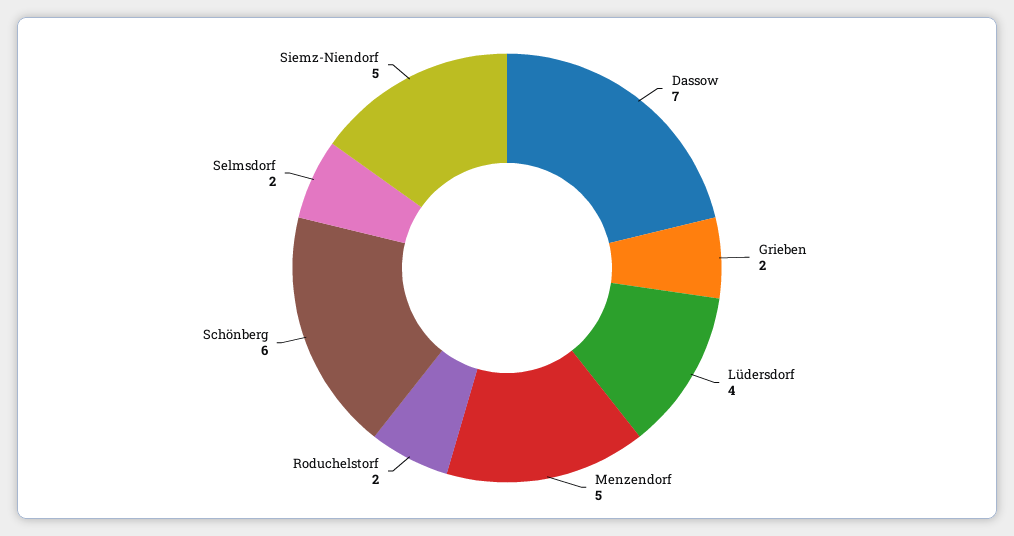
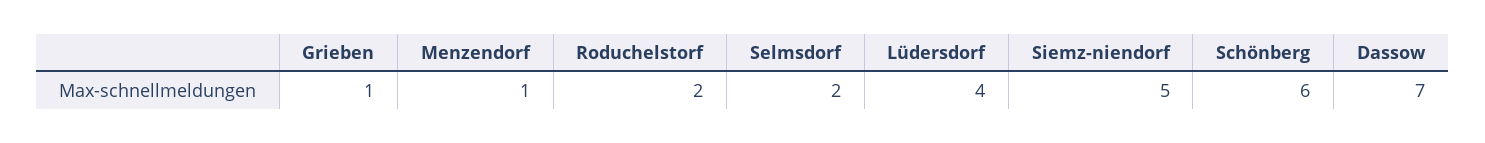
Grieben: 2 -> 1
Menzendorf: 5 -> 1

